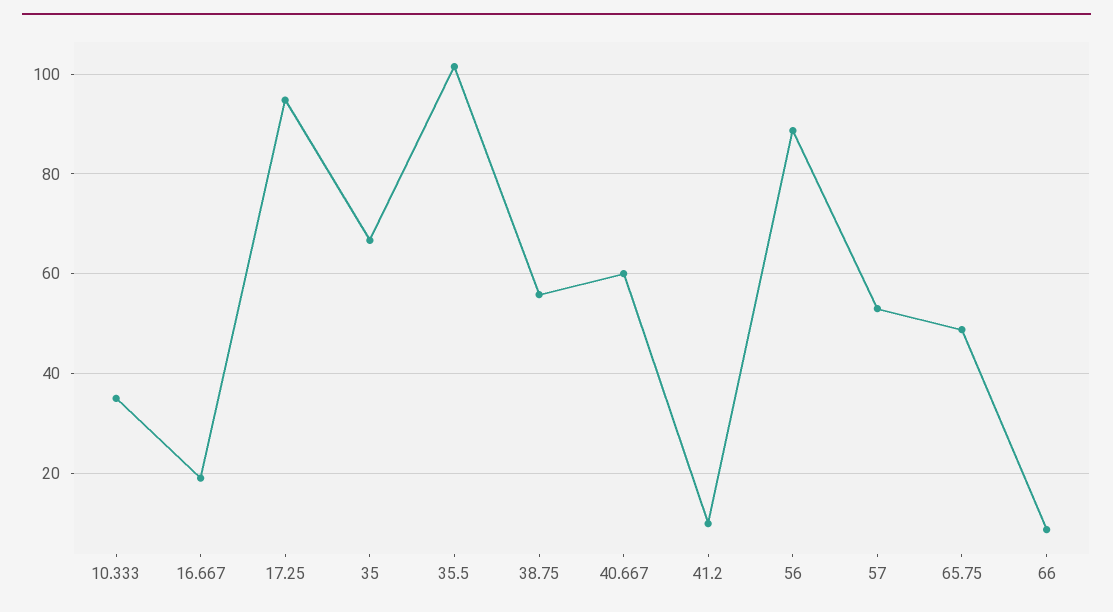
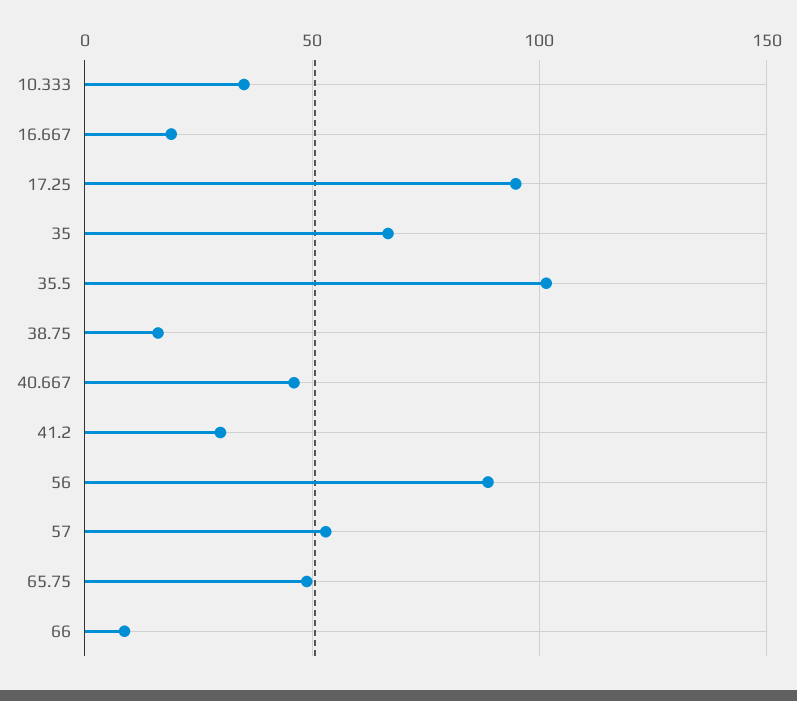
38.75: 56 -> 15
40.667: 60 -> 45
41.2: 10 -> 30

